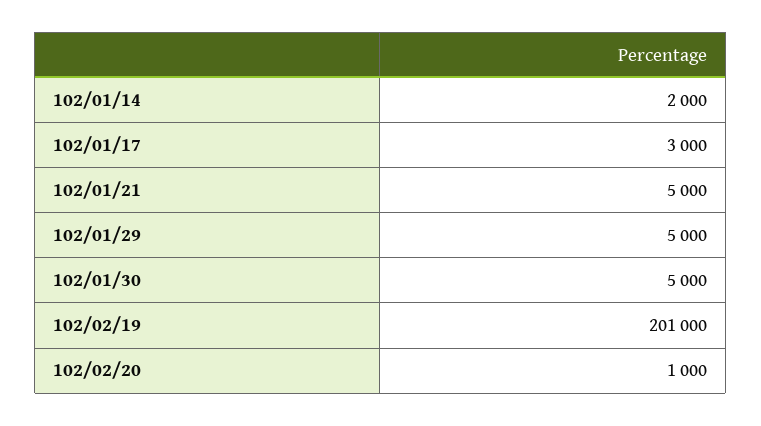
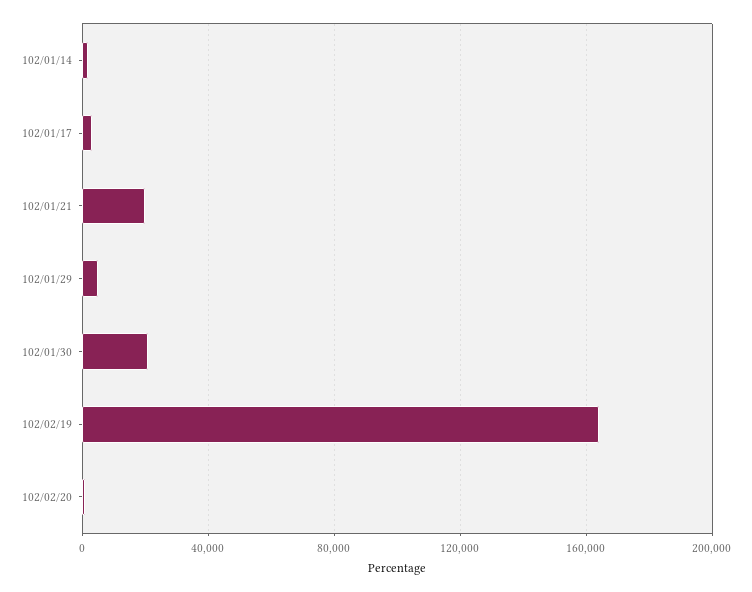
102/01/21: 5000 -> 20000
102/01/30: 5000 -> 20000
102/02/19: 201000 -> 165000

